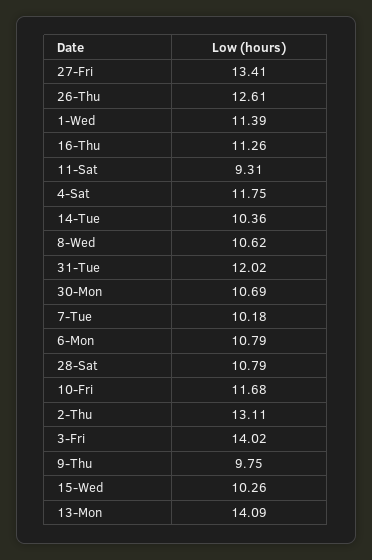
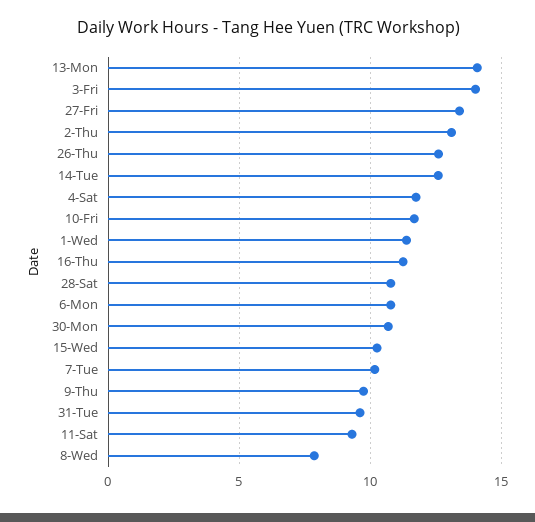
14-Tue: 10.36 -> 12.5
8-Wed: 10.62 -> 8
31-Tue: 12.02 -> 9.5

